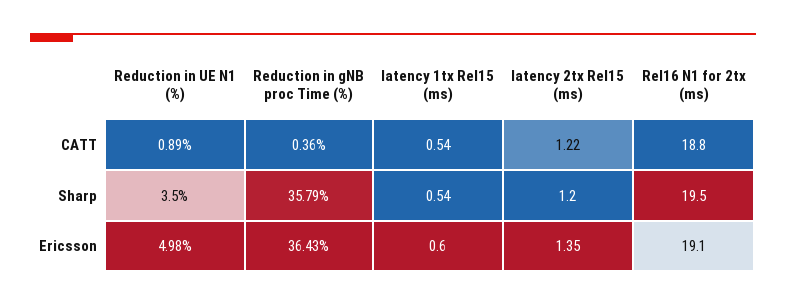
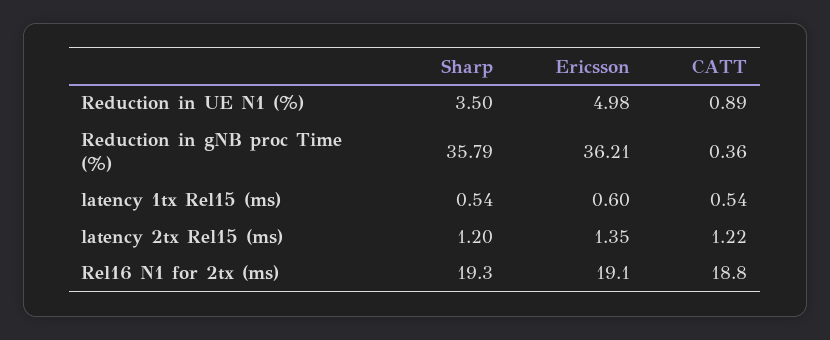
Rel16 N1 for 2tx (ms), Sharp: 19.5 -> 19.3
Reduction in gNB proc Time (%), Ericsson: 36.43 -> 36.21

